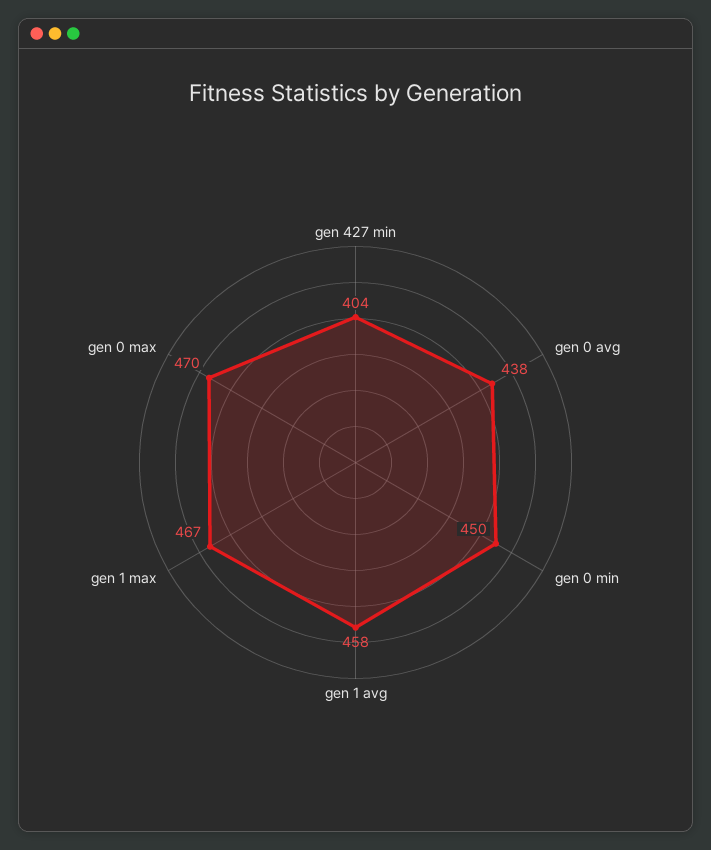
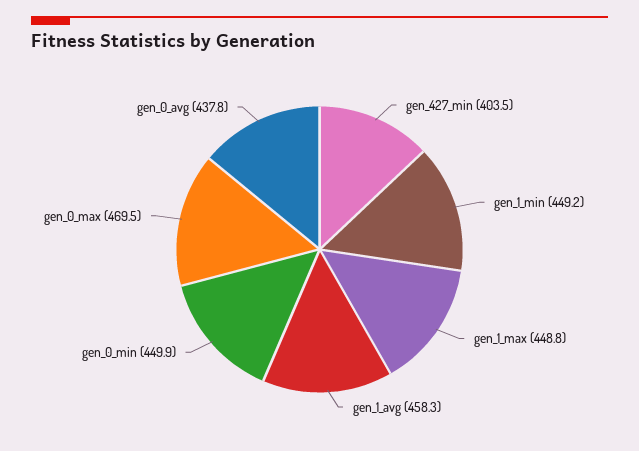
gen 1 max: 467 -> 448.8
gen_1_min: none -> 449.2

